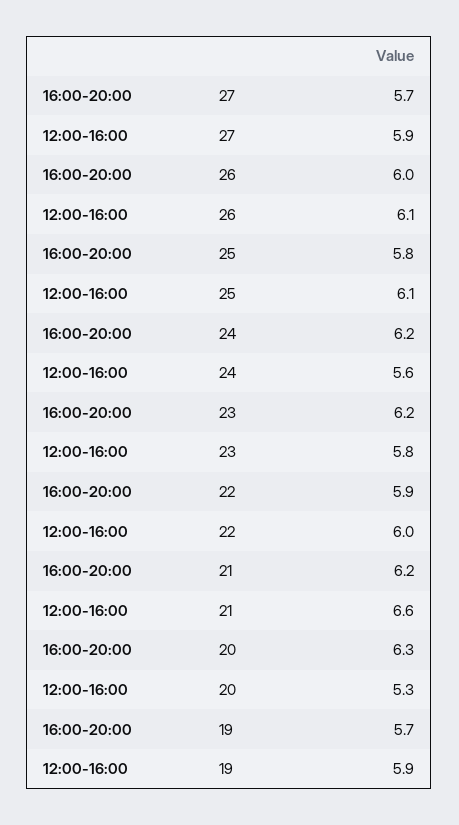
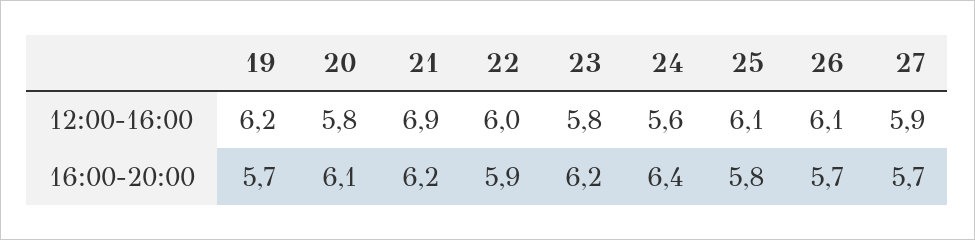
16:00-20:00, 26: 6 -> 5.7
16:00-20:00, 24: 6.2 -> 6.4
12:00-16:00, 21: 6.6 -> 6.9
16:00-20:00, 20: 6.3 -> 6.1
12:00-16:00, 20: 5.3 -> 5.8
12:00-16:00, 19: 5.9 -> 6.2

